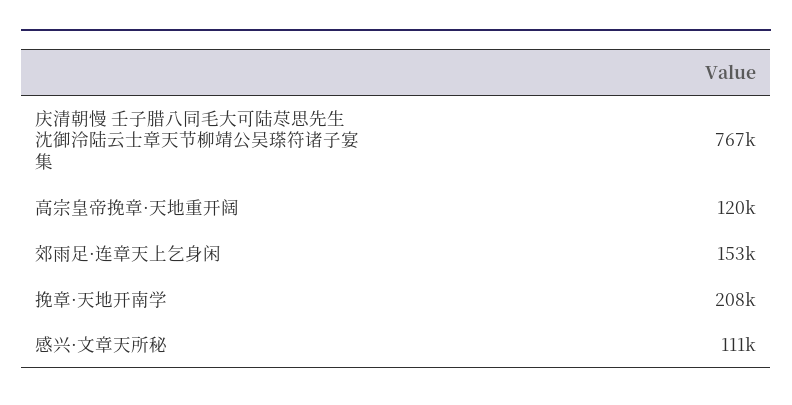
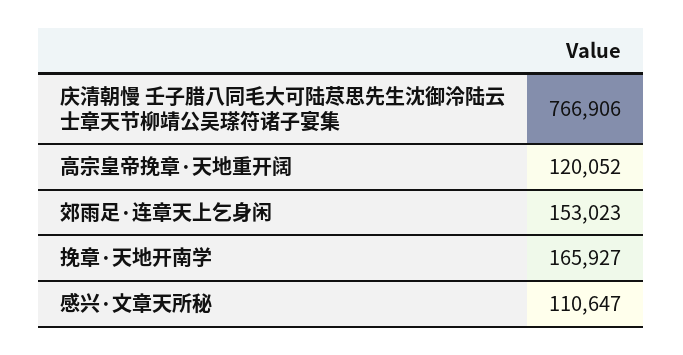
挽章·天地开南学: 208000 -> 165927

